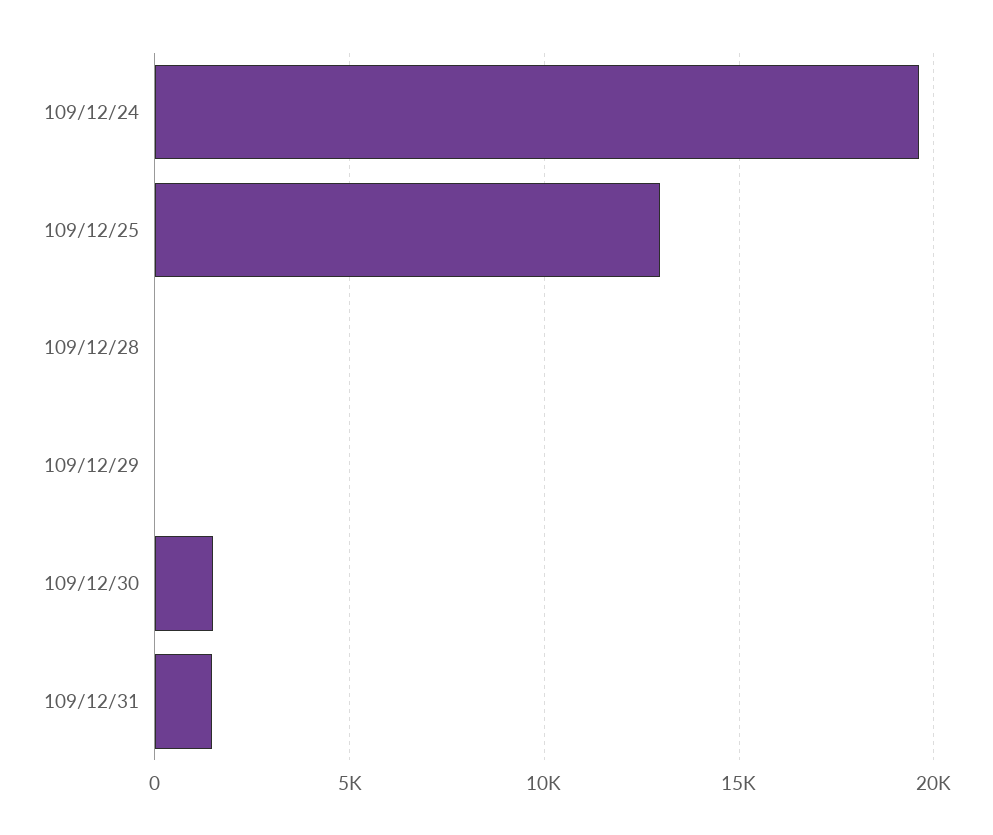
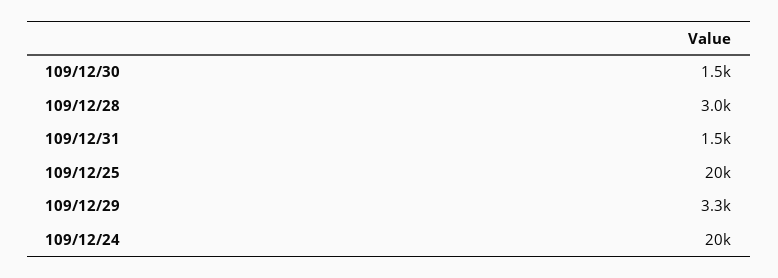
109/12/25: 13000 -> 20000
109/12/28: 0 -> 3000
109/12/29: 0 -> 3300

